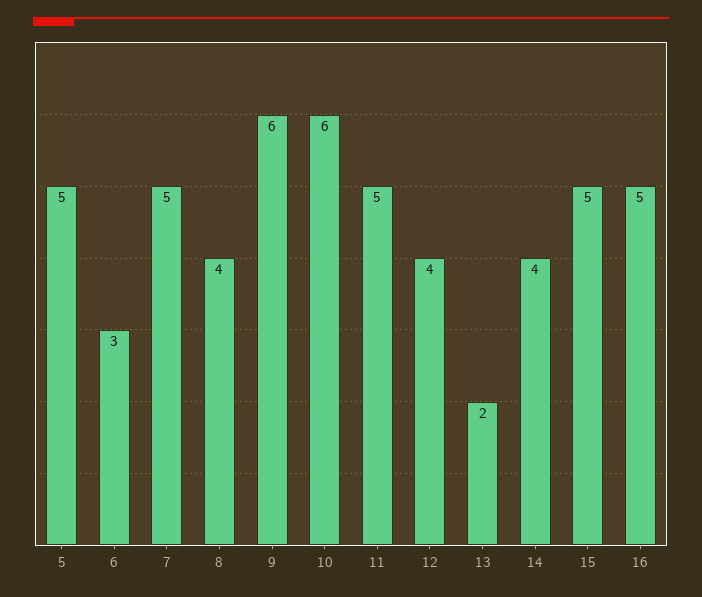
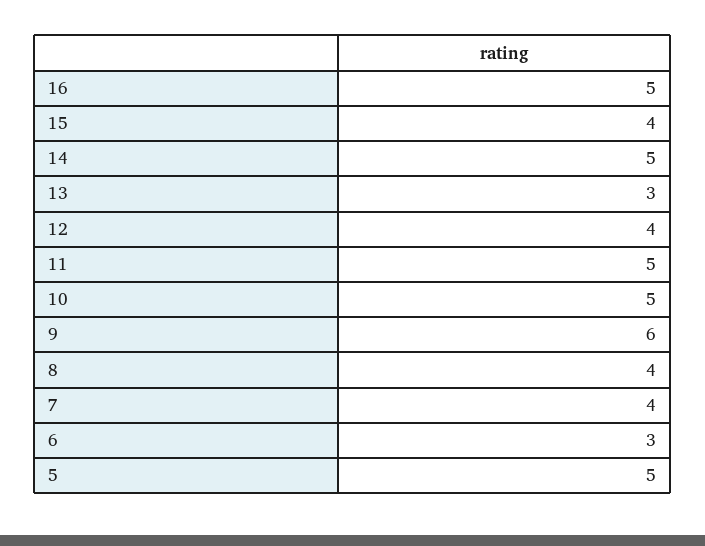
7: 5 -> 4
10: 6 -> 5
13: 2 -> 3
14: 4 -> 5
15: 5 -> 4

